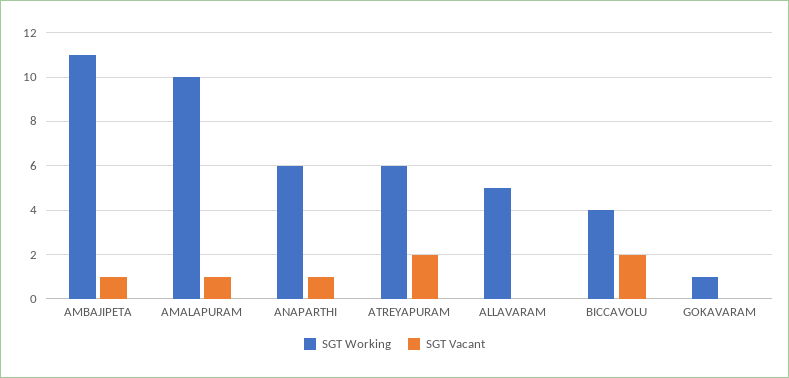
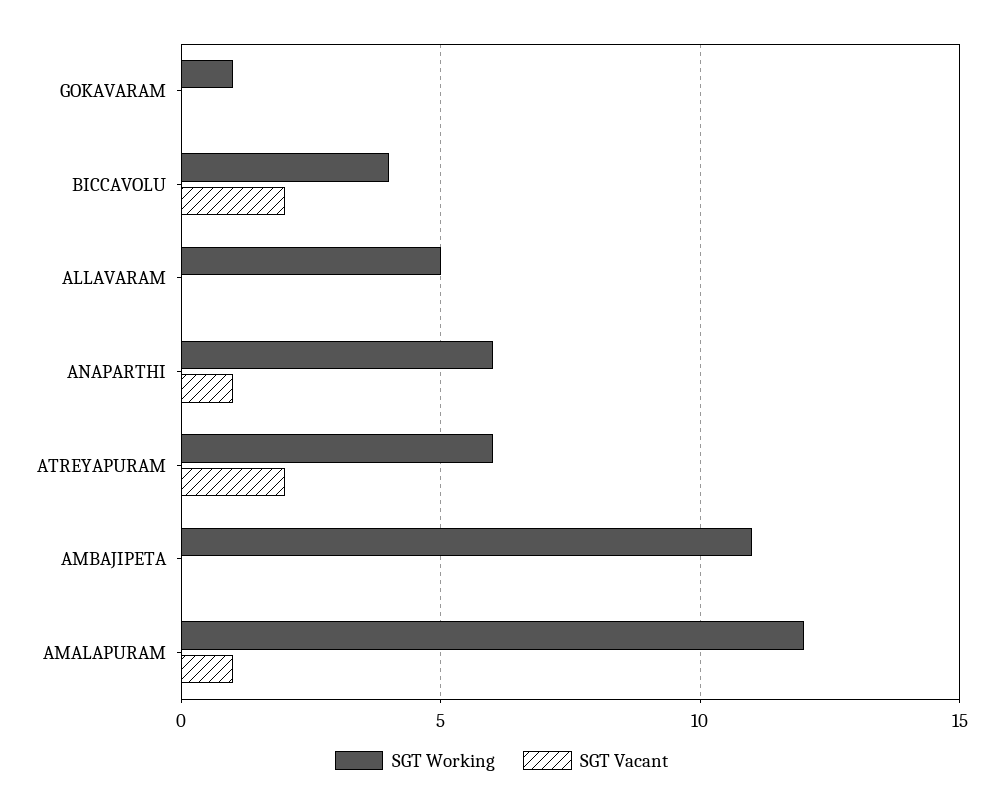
SGT Vacant, AMBAJIPETA: 1 -> 0
SGT Working, AMALAPURAM: 10 -> 12

